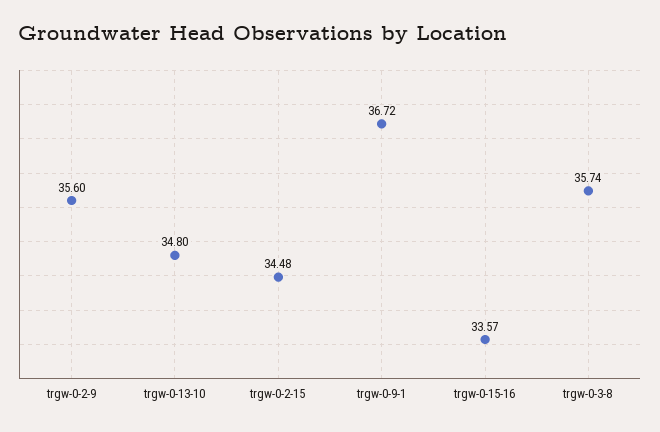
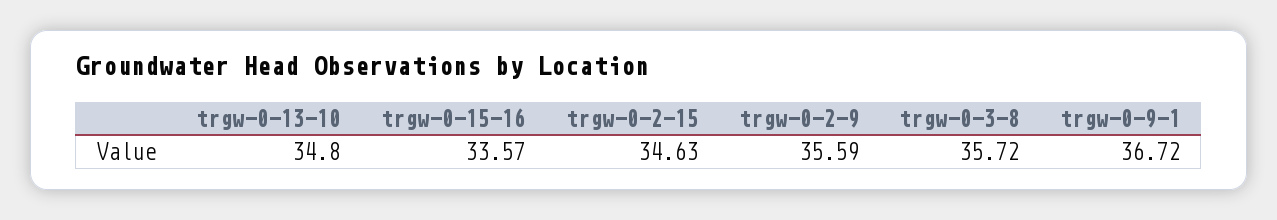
trgw-0-2-9: 35.6 -> 35.59
trgw-0-2-15: 34.48 -> 34.63
trgw-0-3-8: 35.74 -> 35.72

